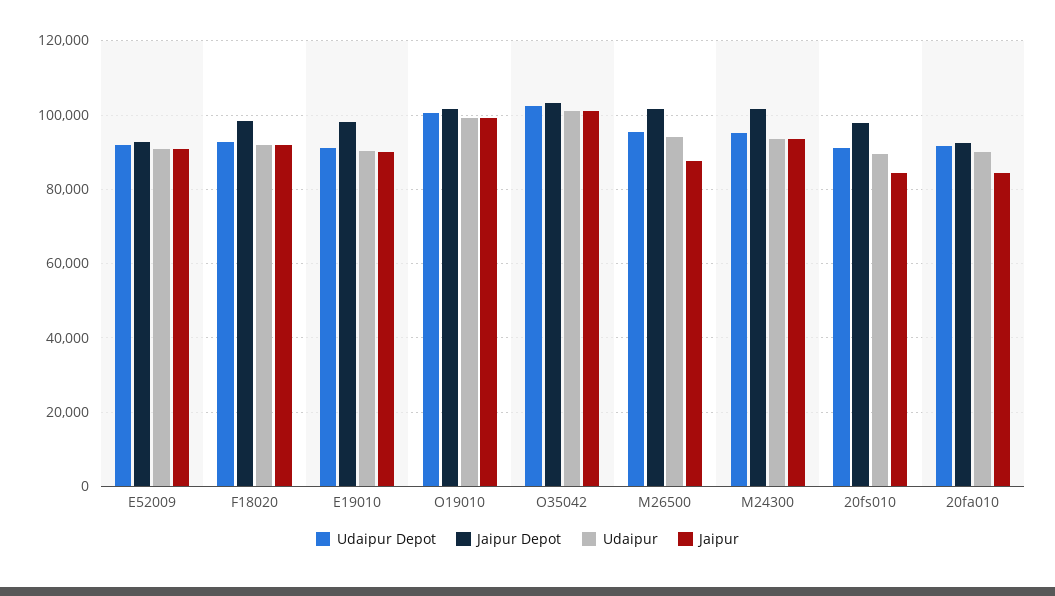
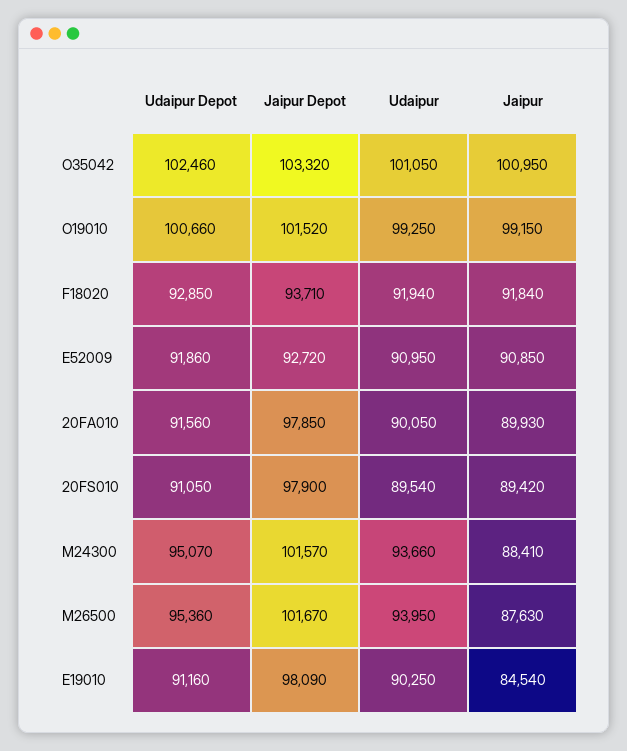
Jaipur Depot, F18020: 98000 -> 93710
Jaipur, E19010: 90000 -> 84540
Jaipur, M24300: 94000 -> 88410
Jaipur, 20fs010: 84000 -> 89420
Jaipur Depot, 20fa010: 92000 -> 97850
Jaipur, 20fa010: 84000 -> 89930

